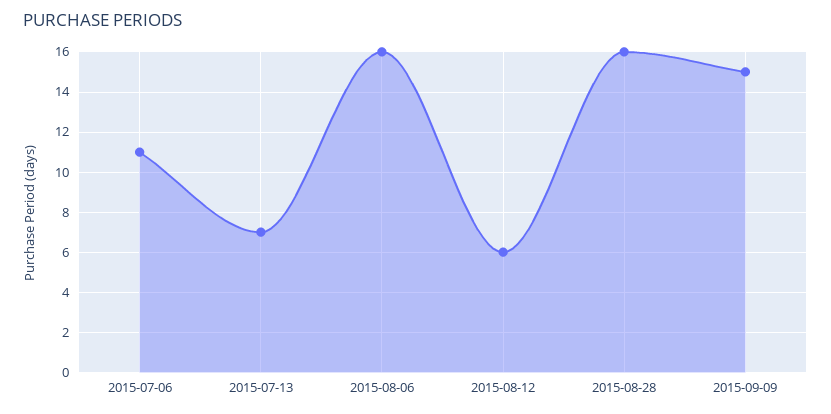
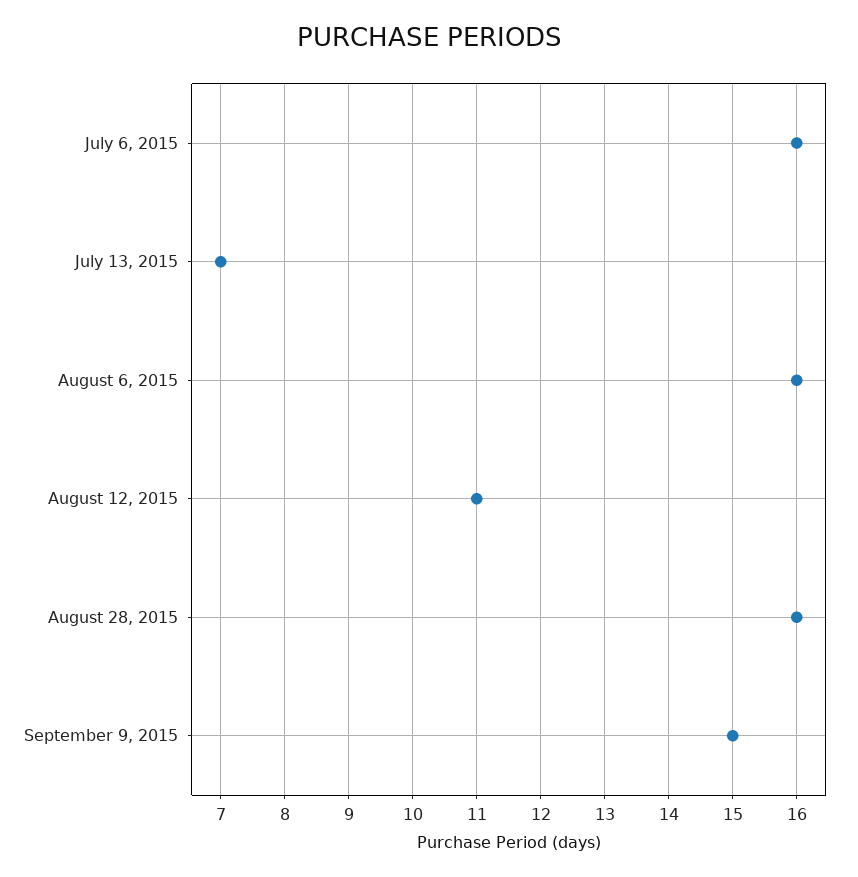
2015-07-06: 11 -> 16
2015-08-12: 6 -> 11

